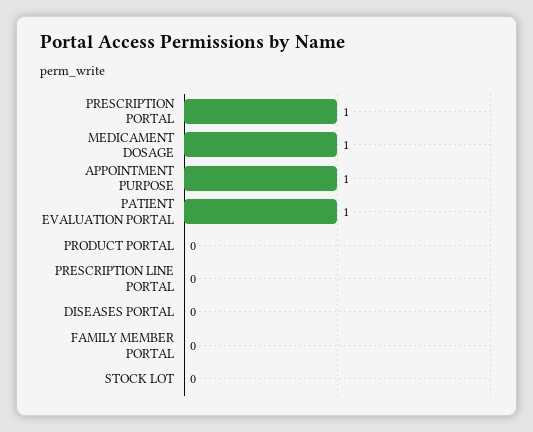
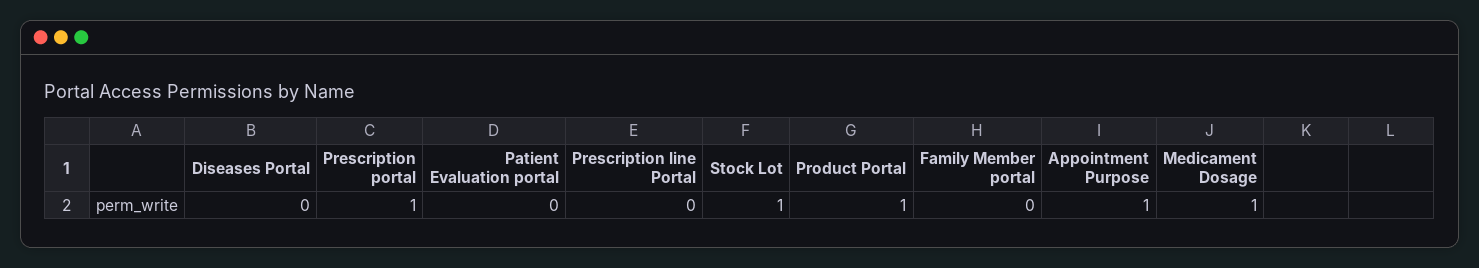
PATIENT EVALUATION PORTAL: 1 -> 0
PRODUCT PORTAL: 0 -> 1
STOCK LOT: 0 -> 1

